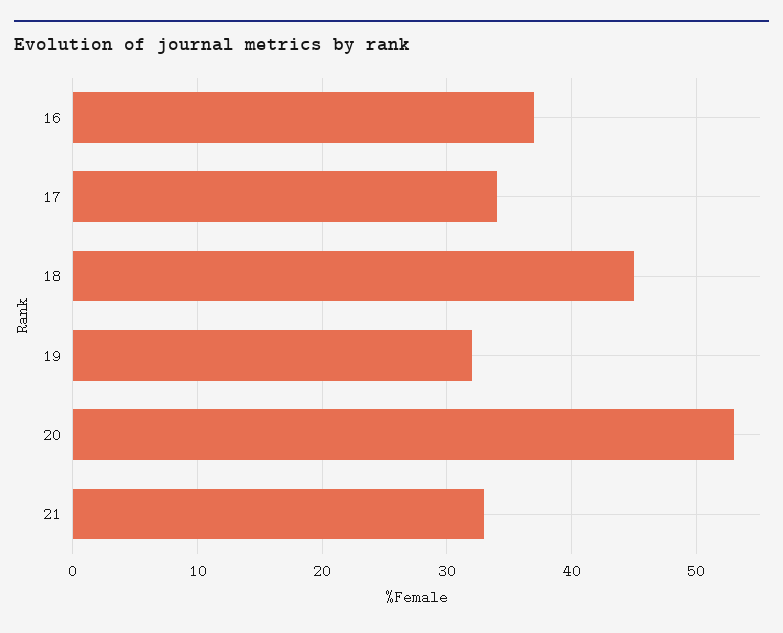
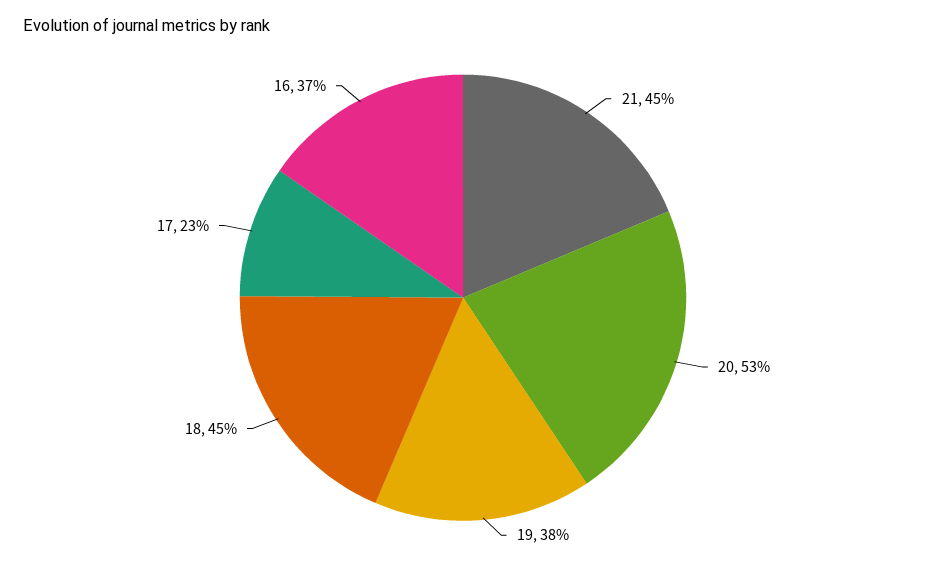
17: 34 -> 23
19: 32 -> 38
21: 33 -> 45

